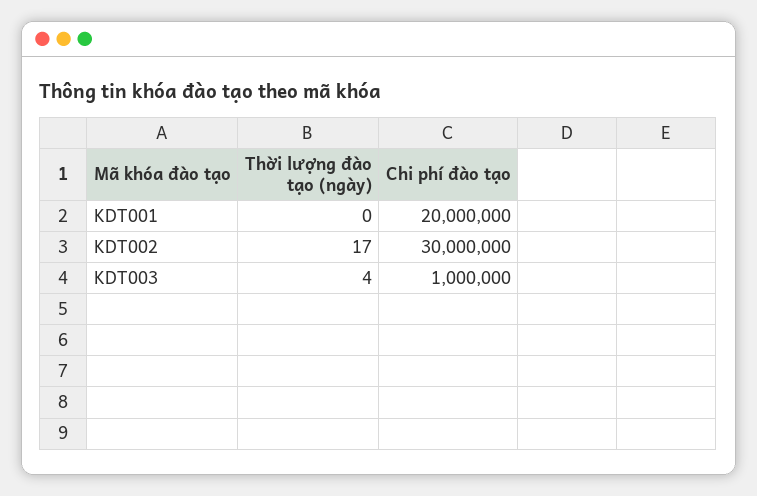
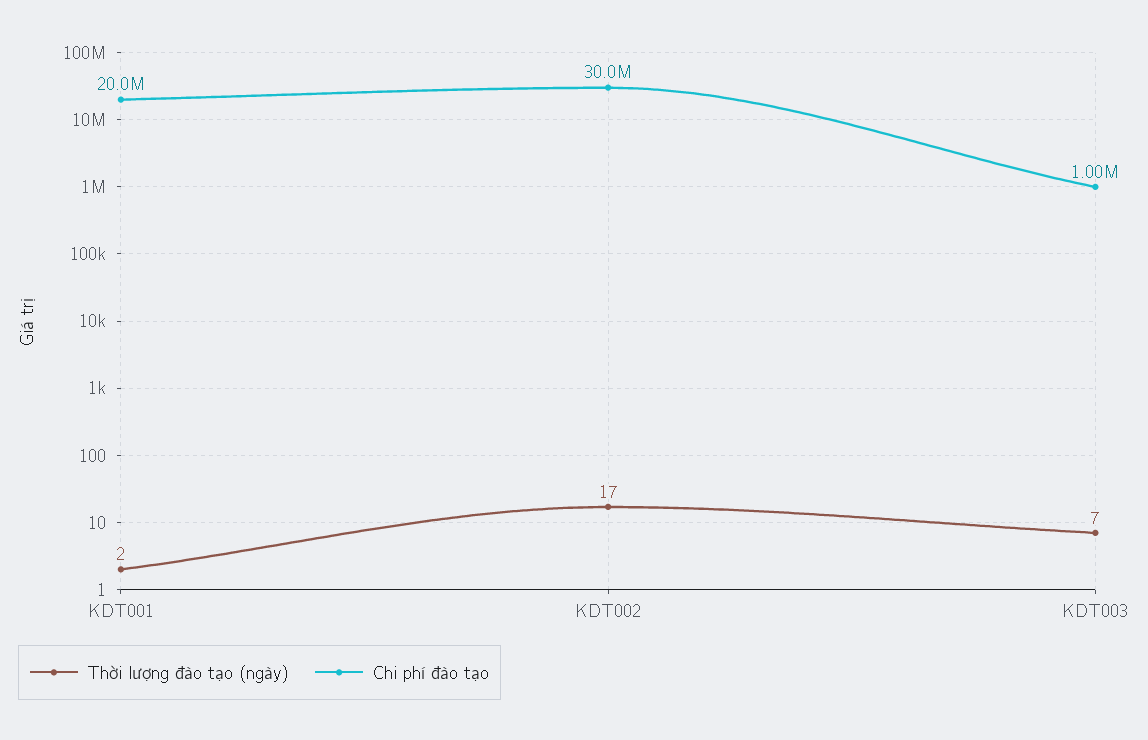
Thời lượng đào tạo (ngày), KDT001: 0 -> 2
Thời lượng đào tạo (ngày), KDT003: 4 -> 7

